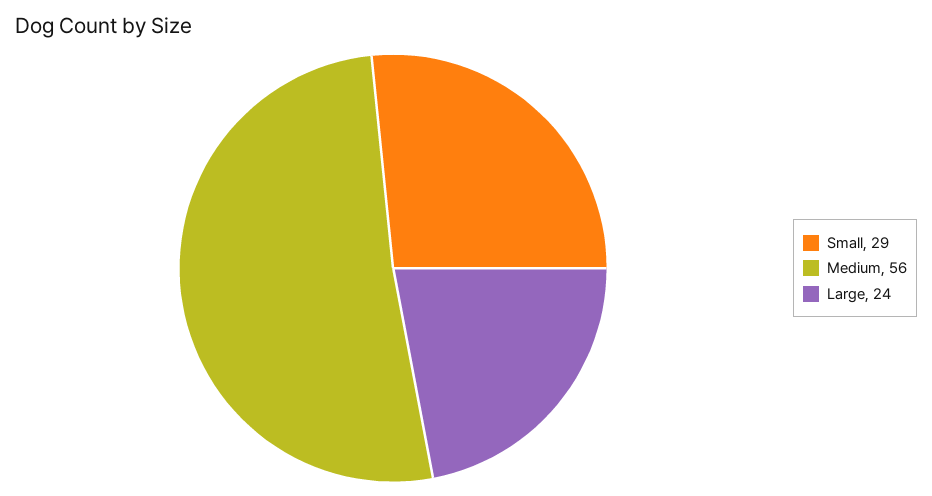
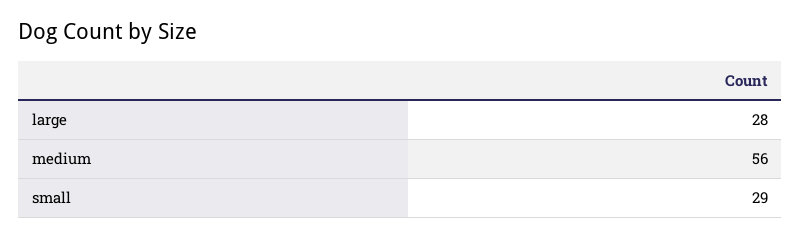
Large: 24 -> 28

